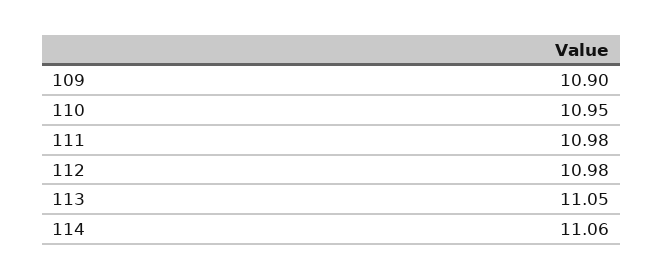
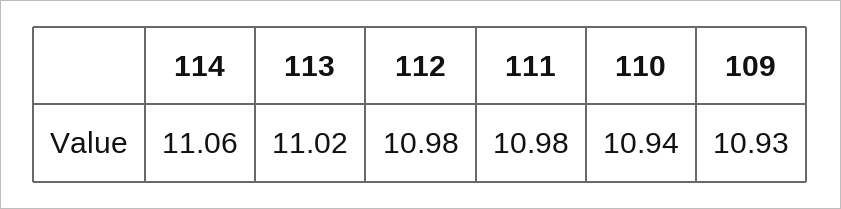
109: 10.9 -> 10.93
110: 10.95 -> 10.94
113: 11.05 -> 11.02

